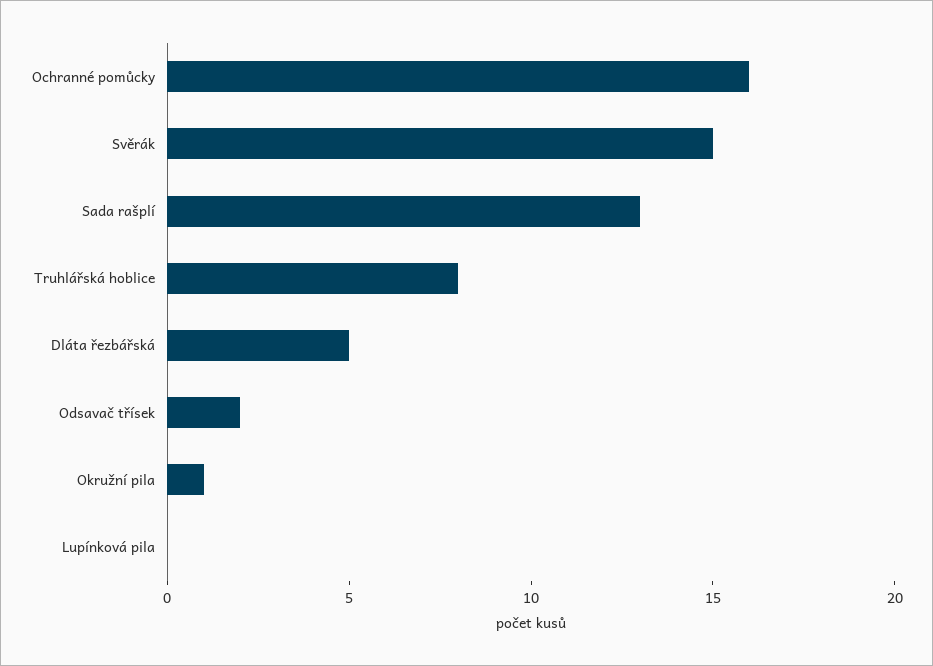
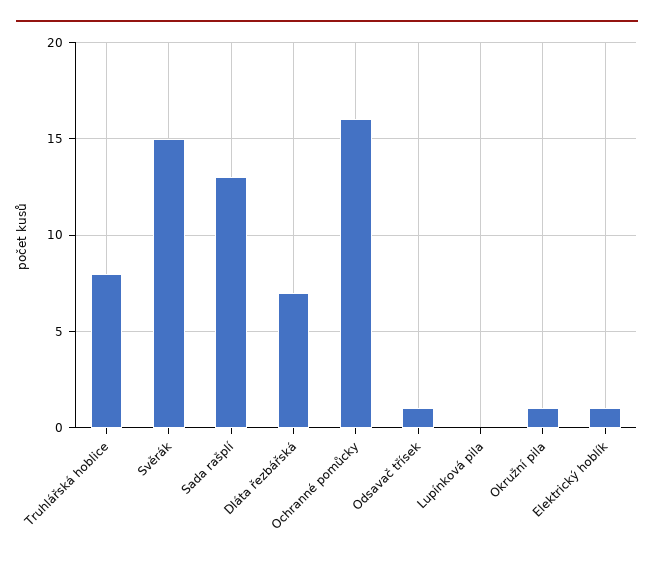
Dláta řezbářská: 5 -> 7
Odsavač třísek: 2 -> 1
Elektrický hoblík: none -> 1

